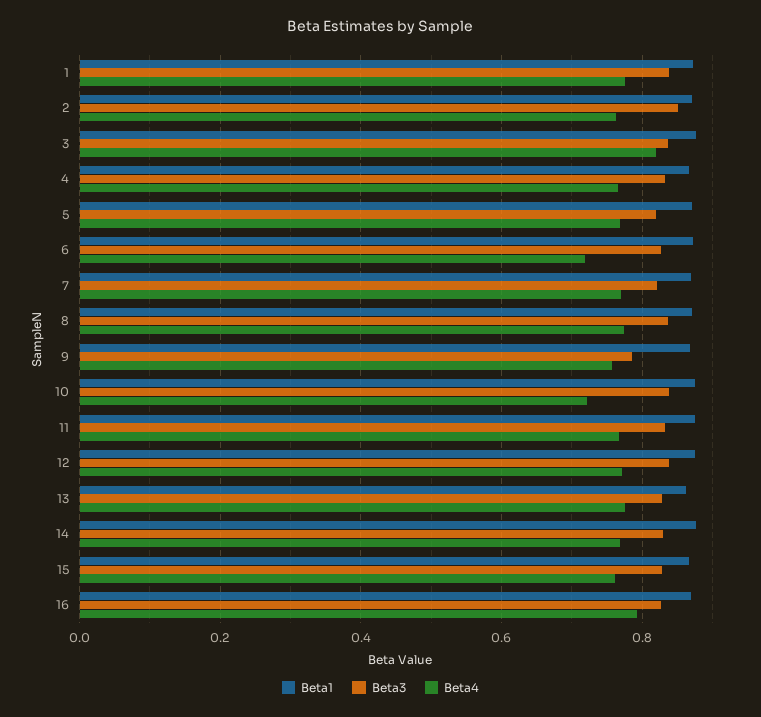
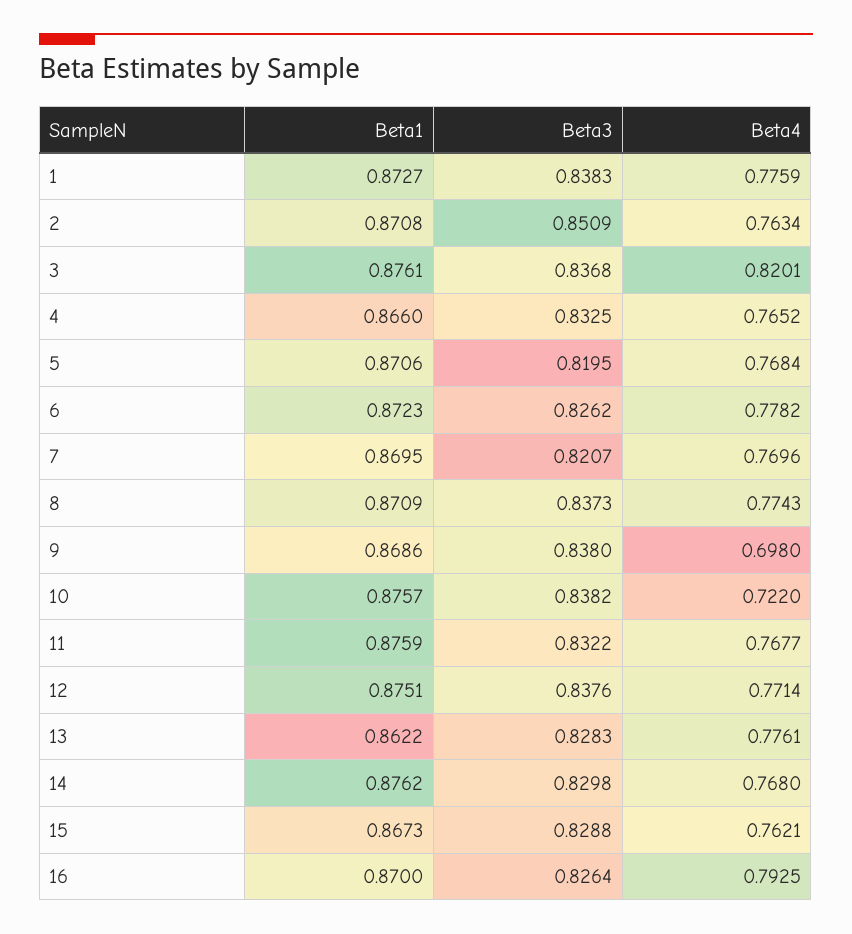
Beta4, 6: 0.72 -> 0.7782
Beta3, 9: 0.78 -> 0.838
Beta4, 9: 0.76 -> 0.698

